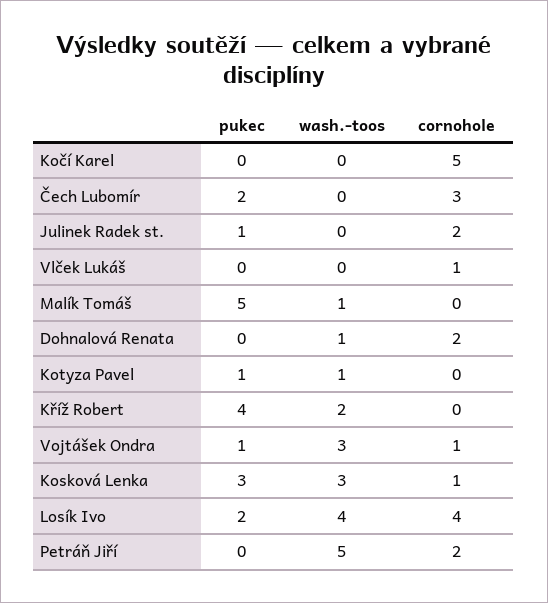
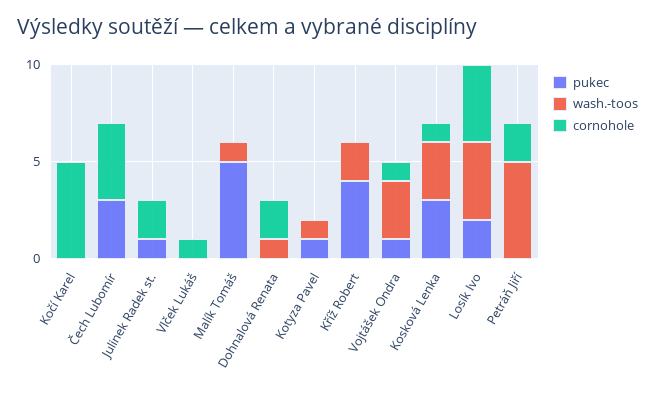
pukec, Čech Lubomír: 2 -> 3
cornohole, Čech Lubomír: 3 -> 4

